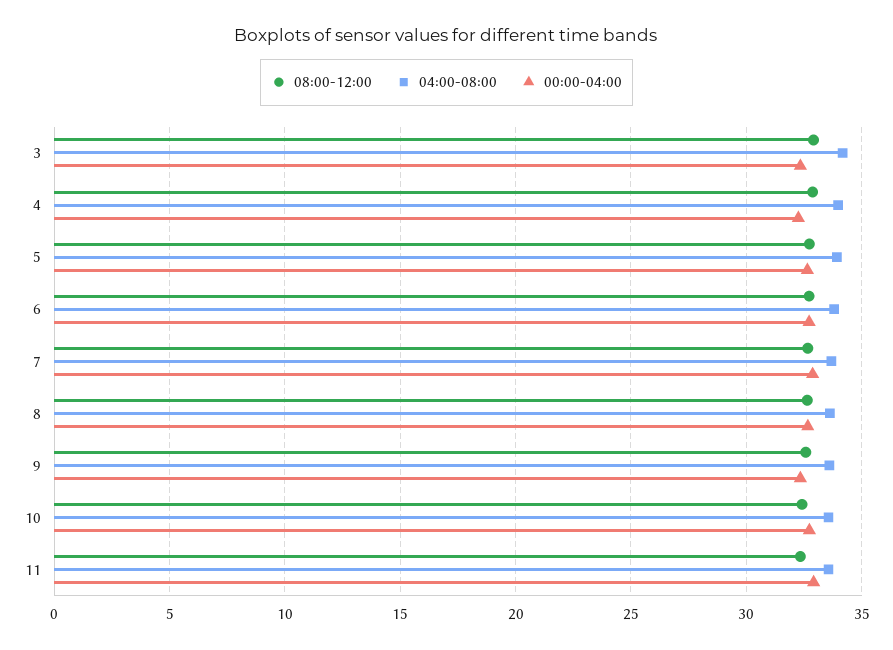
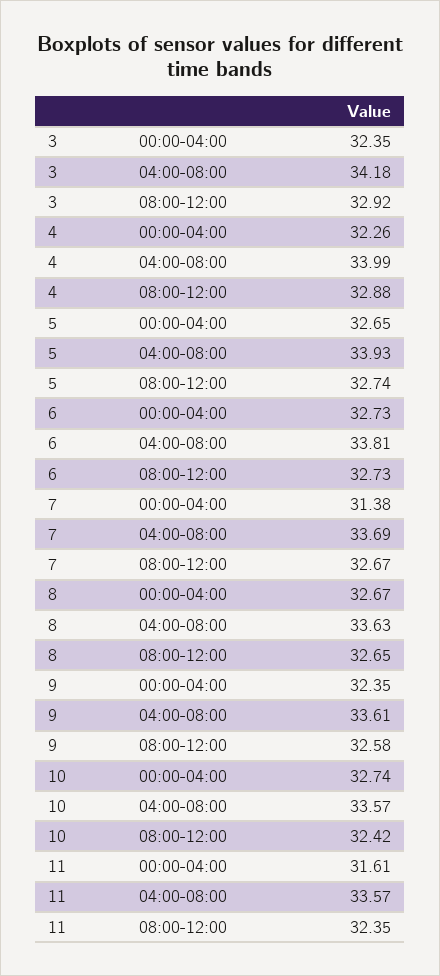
00:00-04:00, 7: 33 -> 31.38
00:00-04:00, 11: 33 -> 31.61

